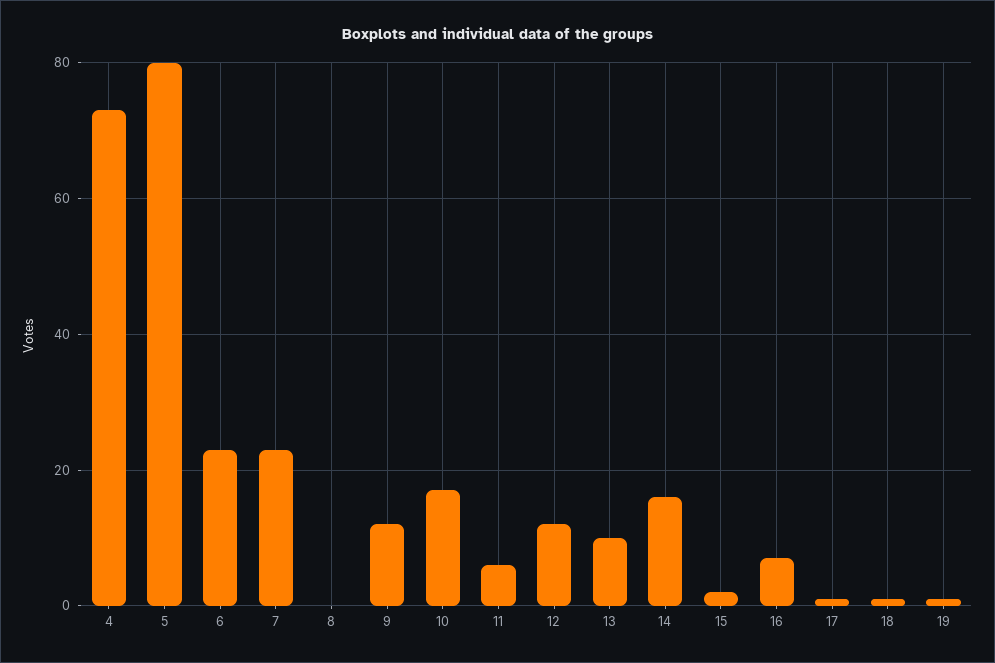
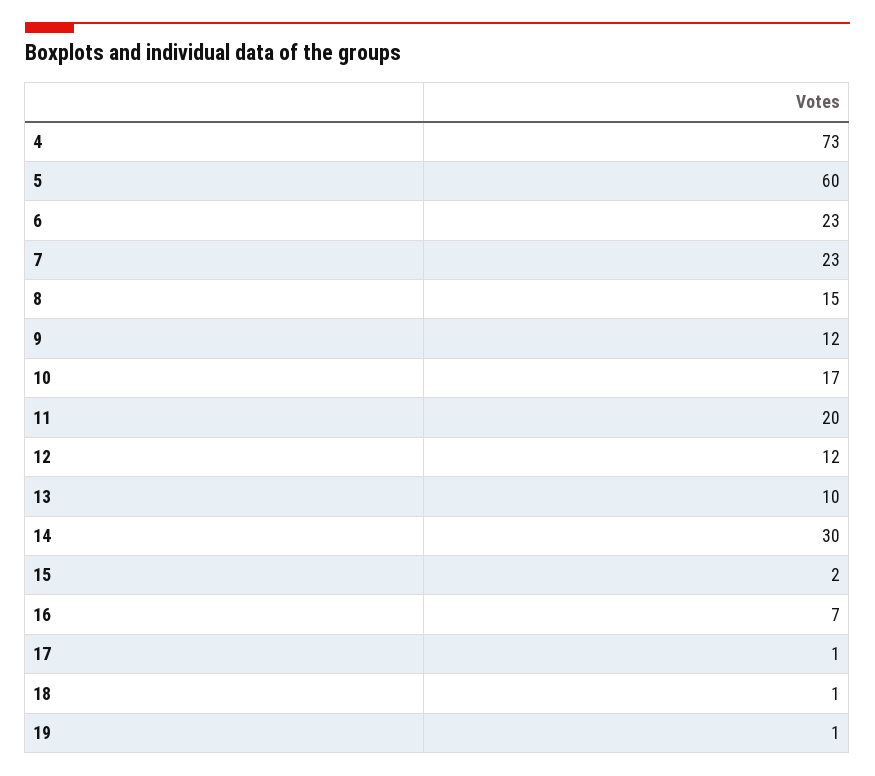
5: 80 -> 60
8: 0 -> 15
11: 5 -> 20
14: 15 -> 30

